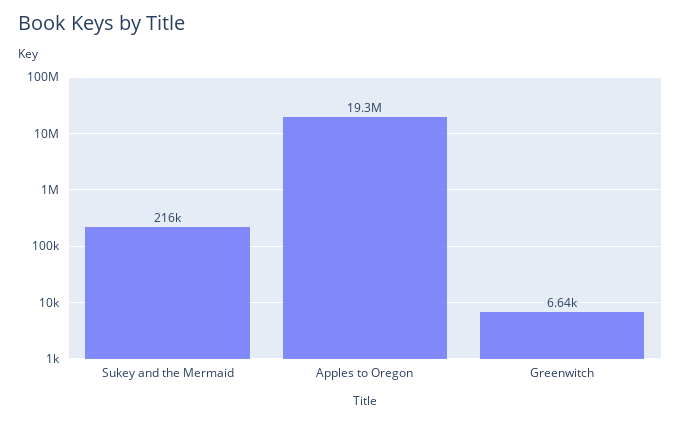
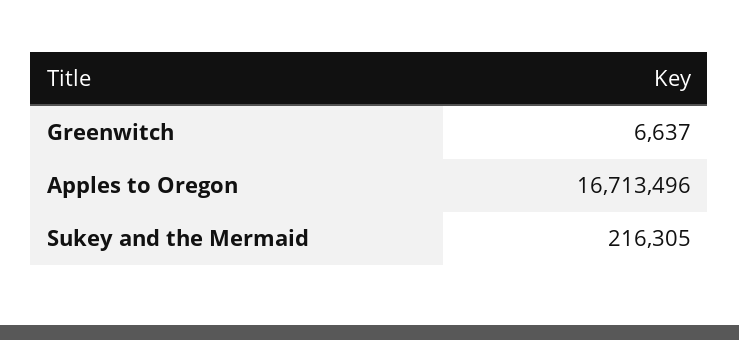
Apples to Oregon: 19300000 -> 16713496

